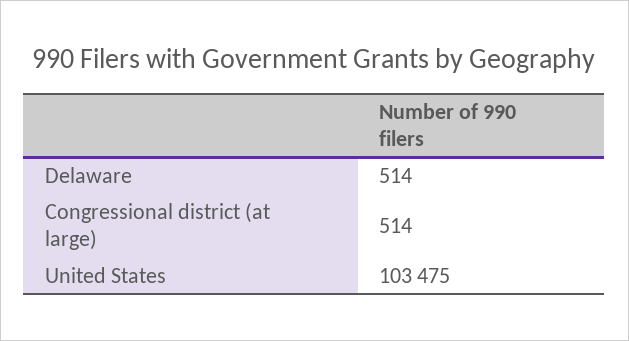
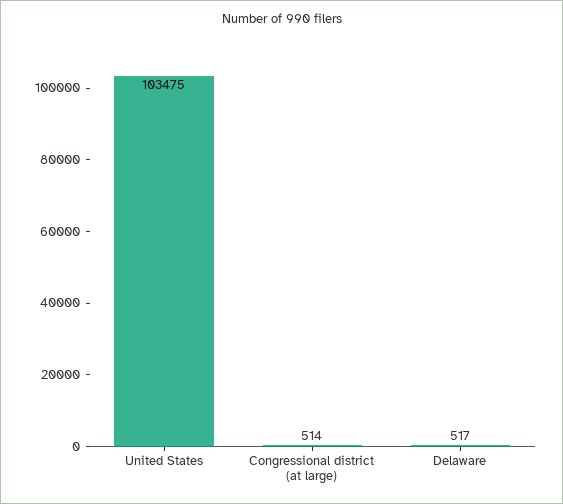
Delaware: 514 -> 517

